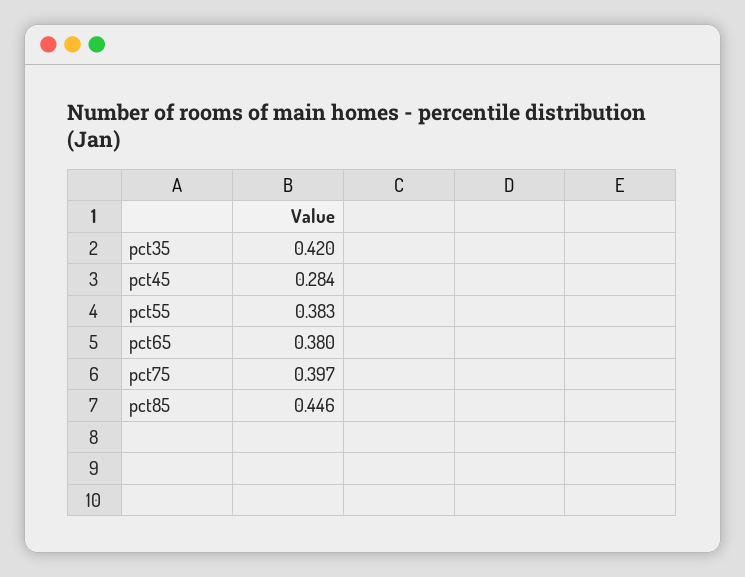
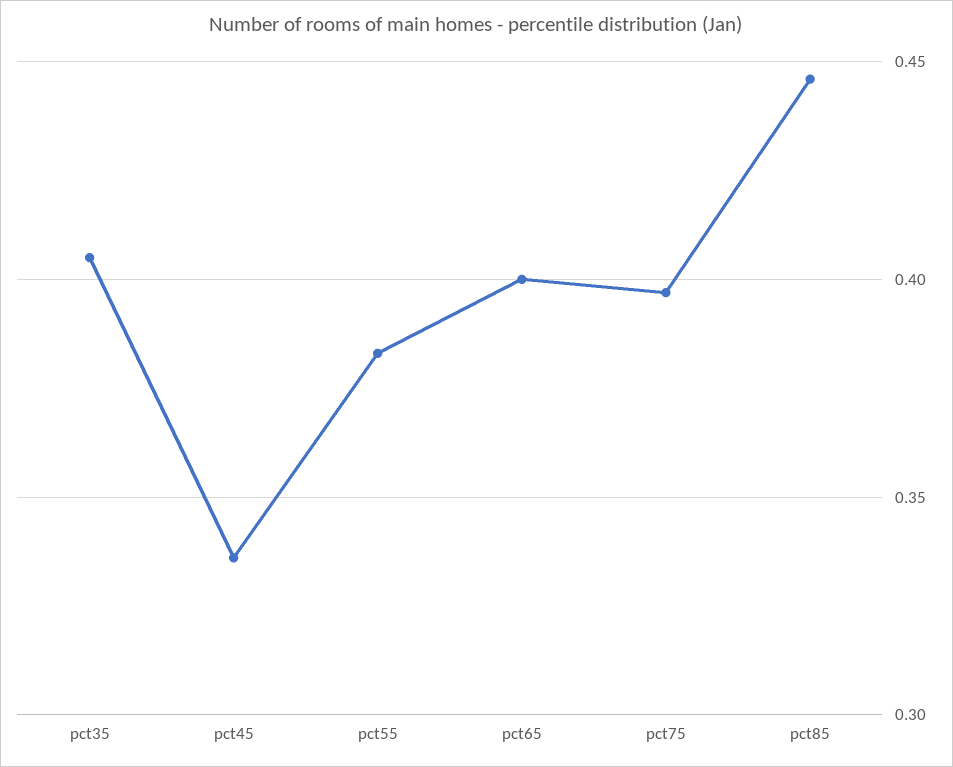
pct35: 0.42 -> 0.405
pct45: 0.284 -> 0.335
pct65: 0.38 -> 0.4

